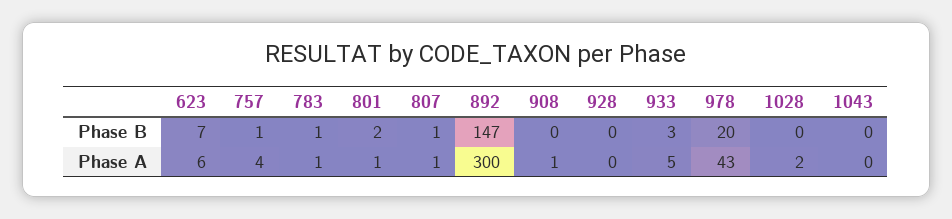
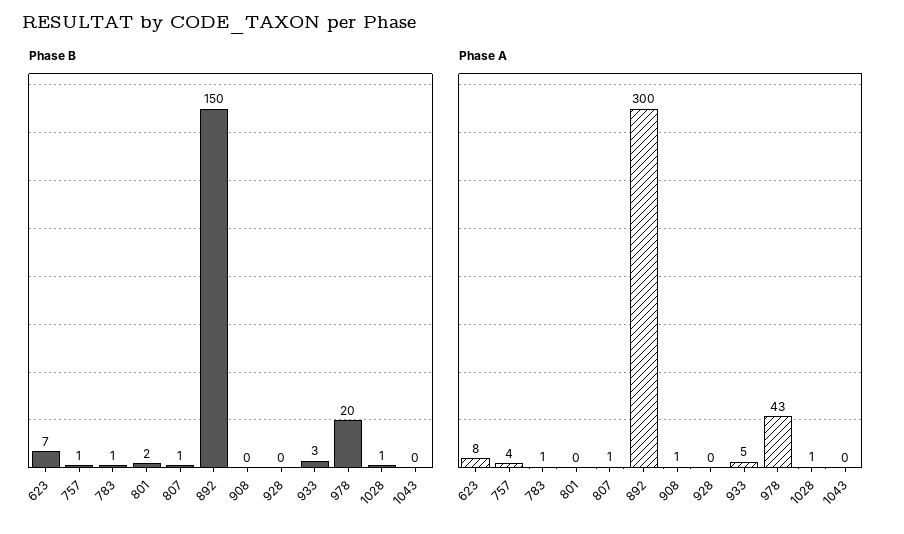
Phase B, 892: 147 -> 150
Phase B, 1028: 0 -> 1
Phase A, 623: 6 -> 8
Phase A, 801: 1 -> 0
Phase A, 1028: 2 -> 1

